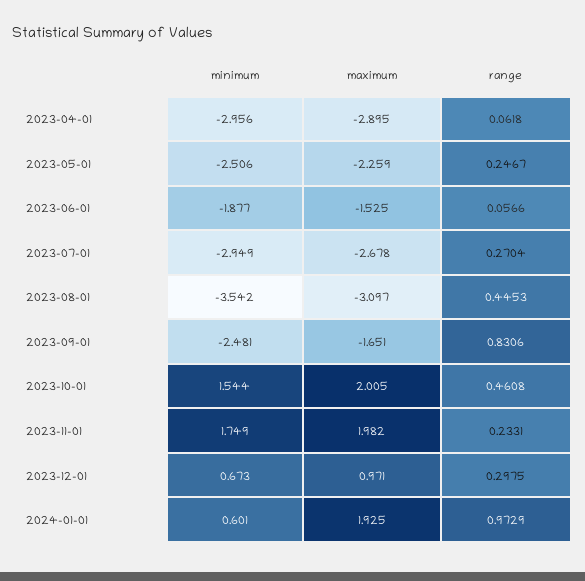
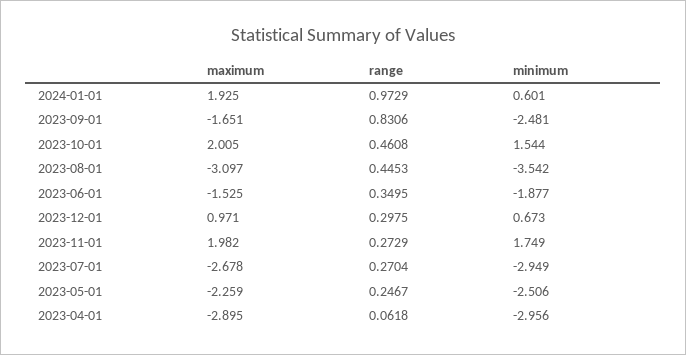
range, 2023-06-01: 0.0566 -> 0.3495
range, 2023-11-01: 0.2331 -> 0.2729

